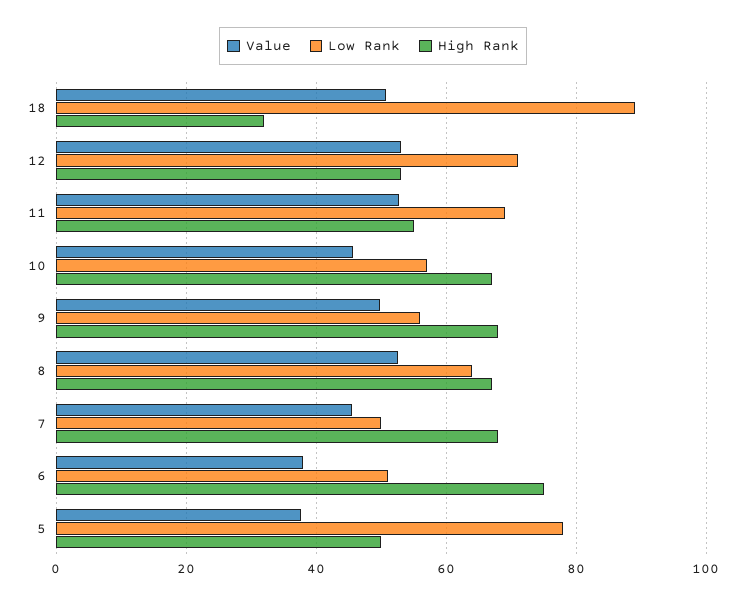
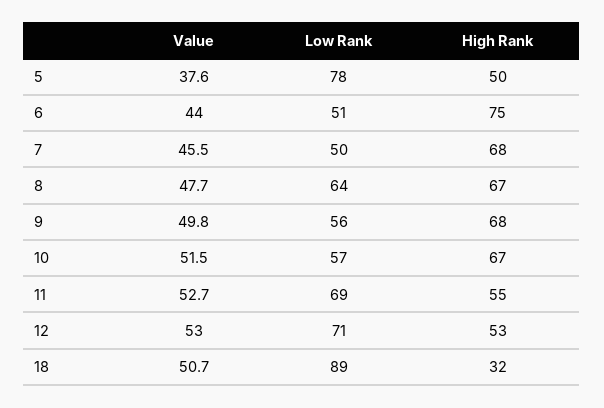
Value, 10: 46 -> 51.5
Value, 8: 52 -> 47.7
Value, 6: 38 -> 44

